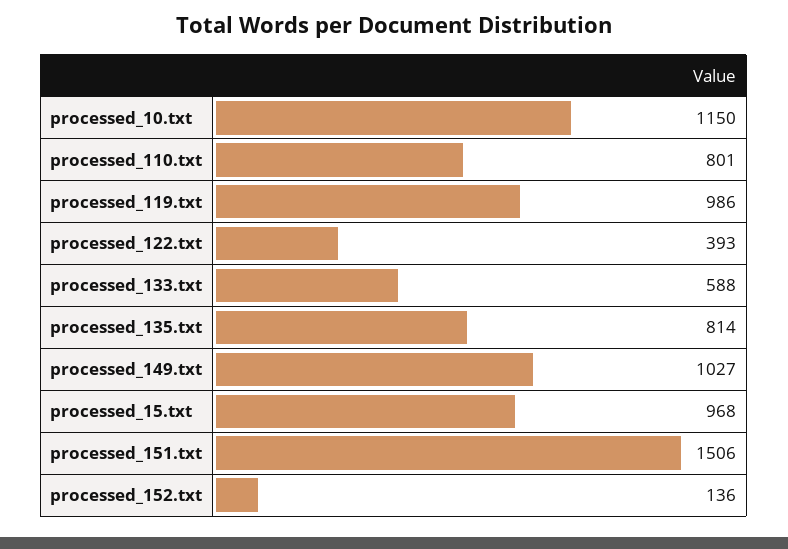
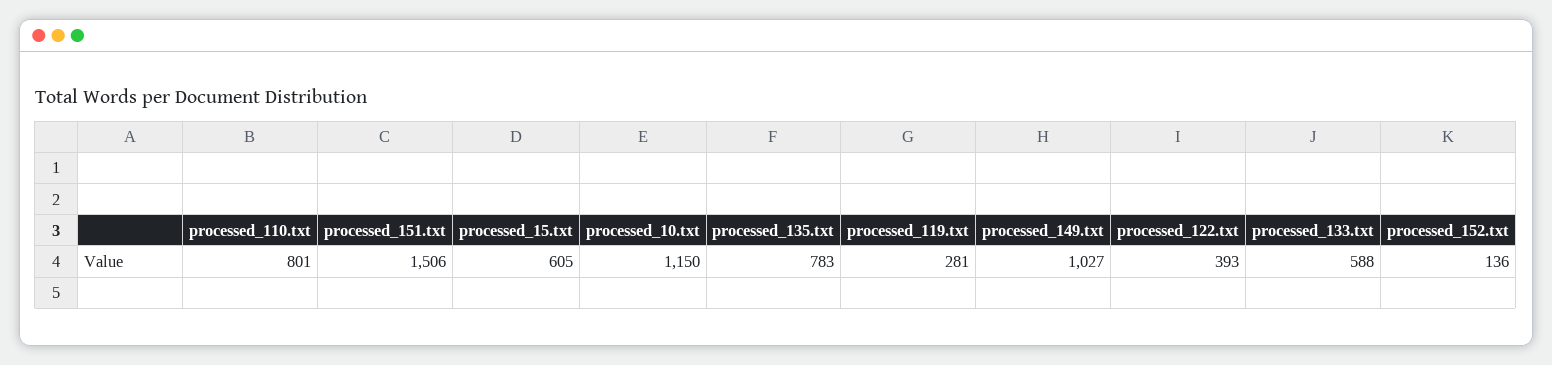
processed_119.txt: 986 -> 281
processed_135.txt: 814 -> 783
processed_15.txt: 968 -> 605

